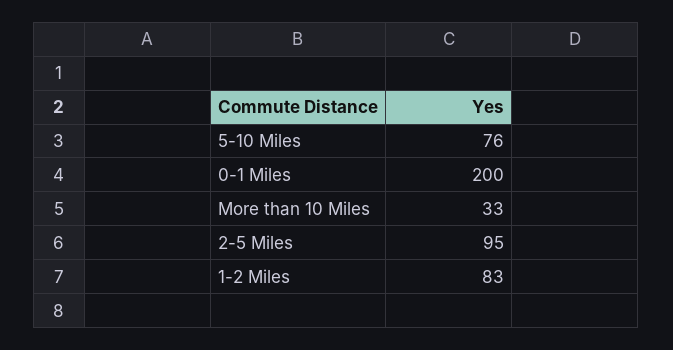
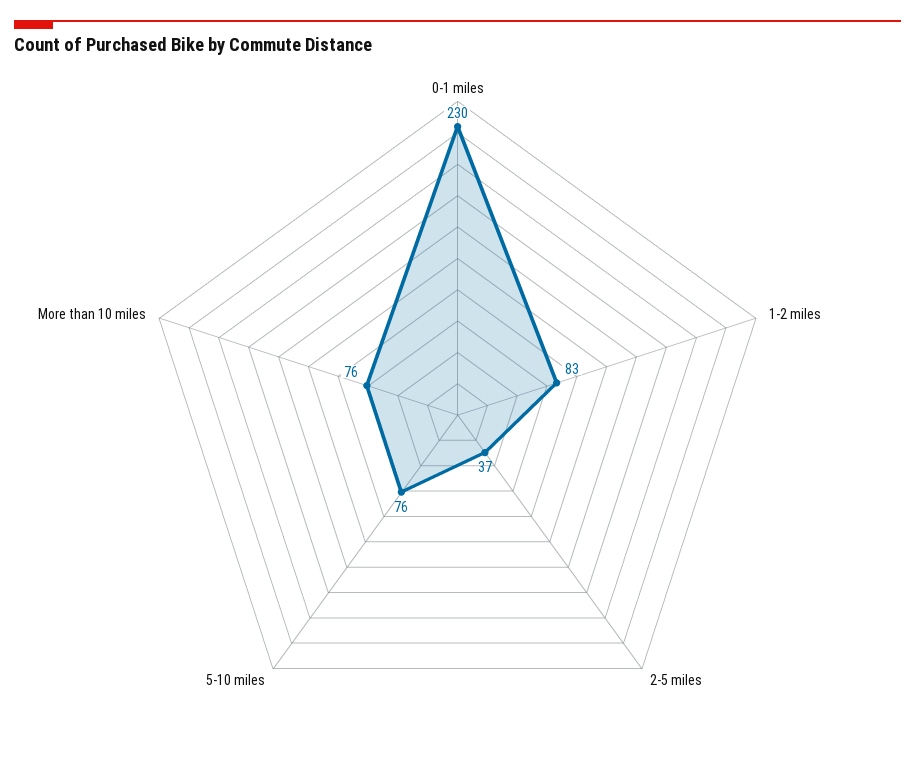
0-1 Miles: 200 -> 230
More than 10 Miles: 33 -> 76
2-5 Miles: 95 -> 37

